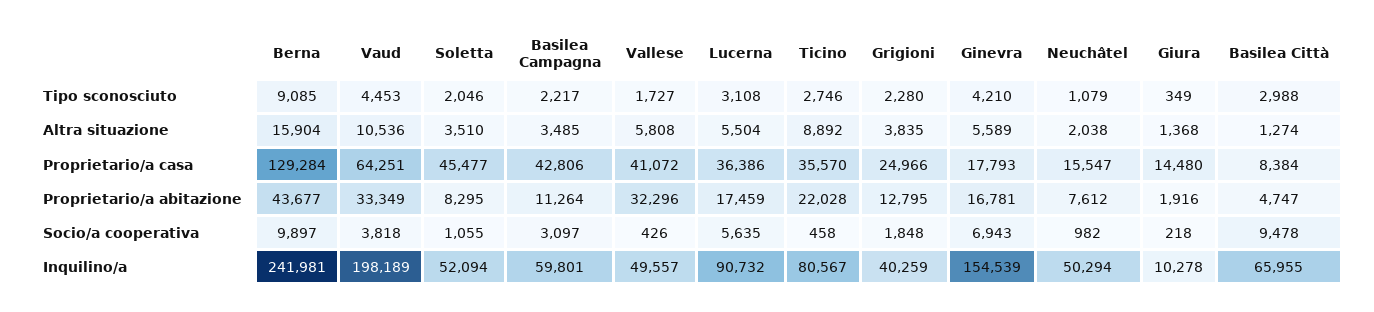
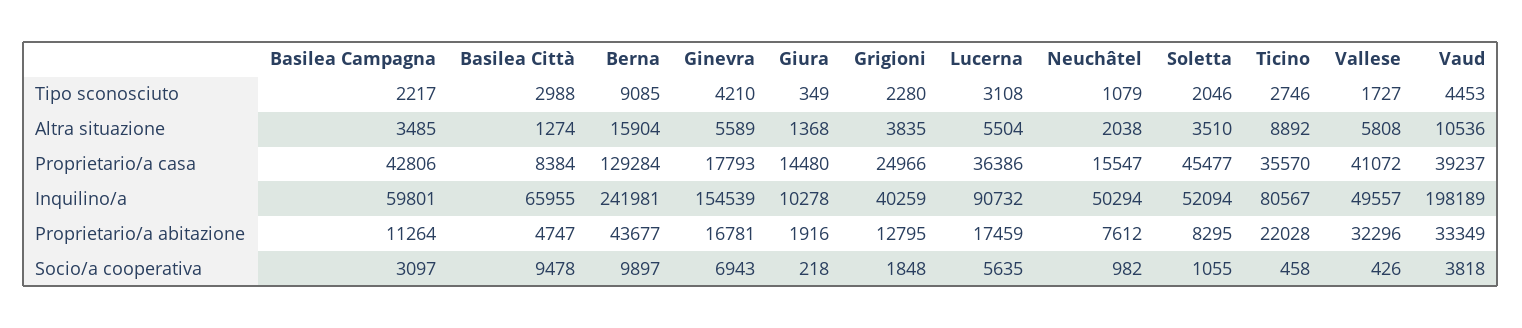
Vaud, Proprietario/a casa: 64251 -> 39237

